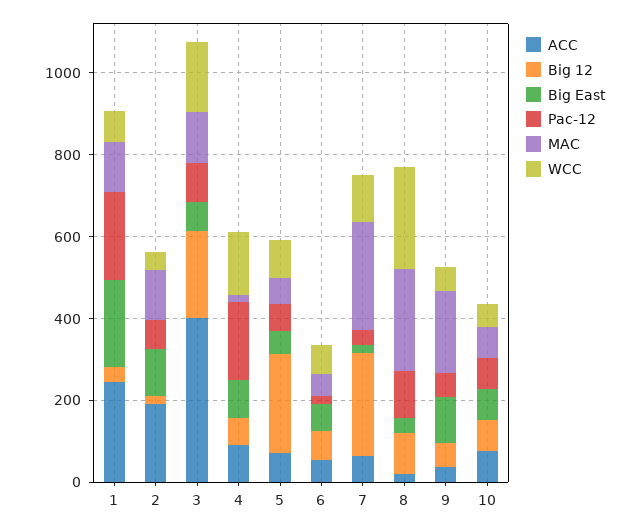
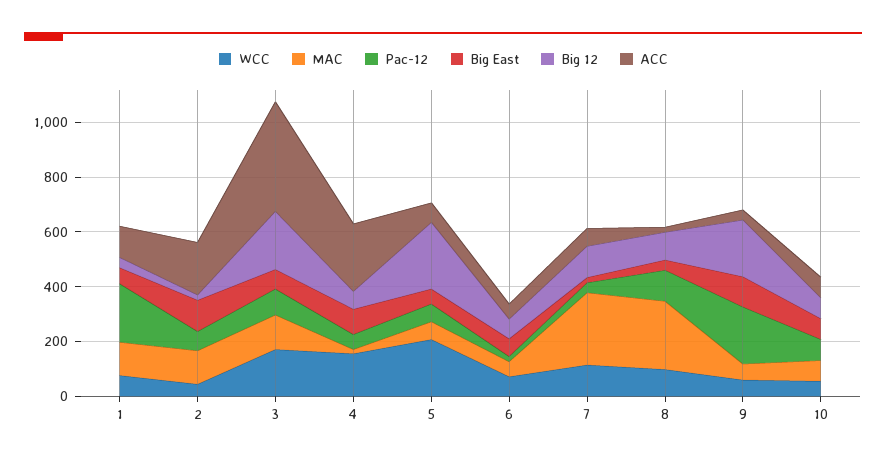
ACC, 1: 250 -> 100
Big East, 1: 200 -> 50
ACC, 4: 100 -> 250
Pac-12, 4: 200 -> 50
WCC, 5: 100 -> 200
Big 12, 7: 250 -> 100
WCC, 8: 250 -> 100
Big 12, 9: 50 -> 200
Pac-12, 9: 50 -> 200
MAC, 9: 200 -> 50

